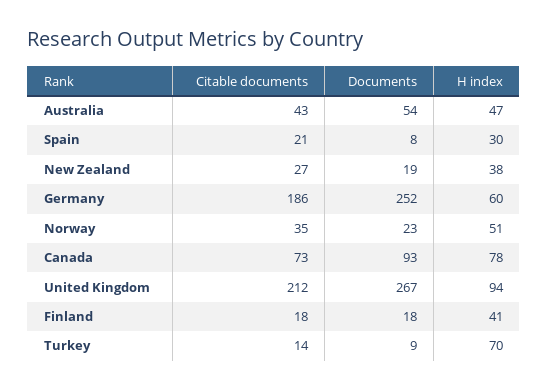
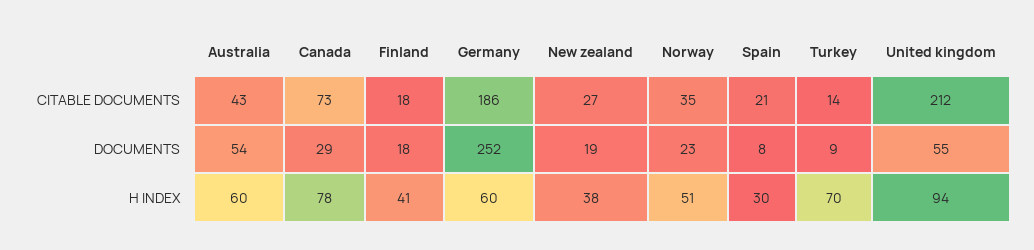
H index, Australia: 47 -> 60
Documents, Canada: 93 -> 29
Documents, United Kingdom: 267 -> 55

